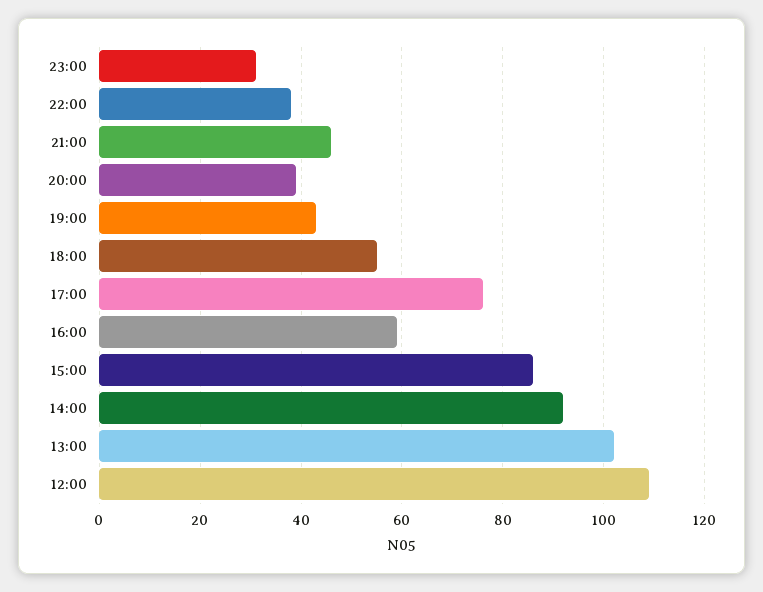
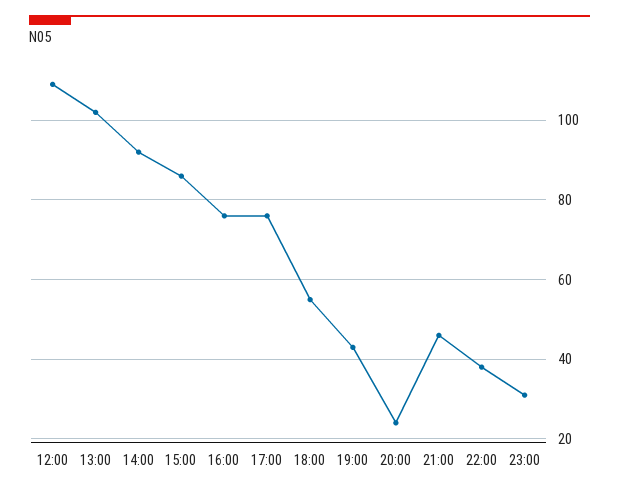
20:00: 40 -> 25
16:00: 60 -> 75

